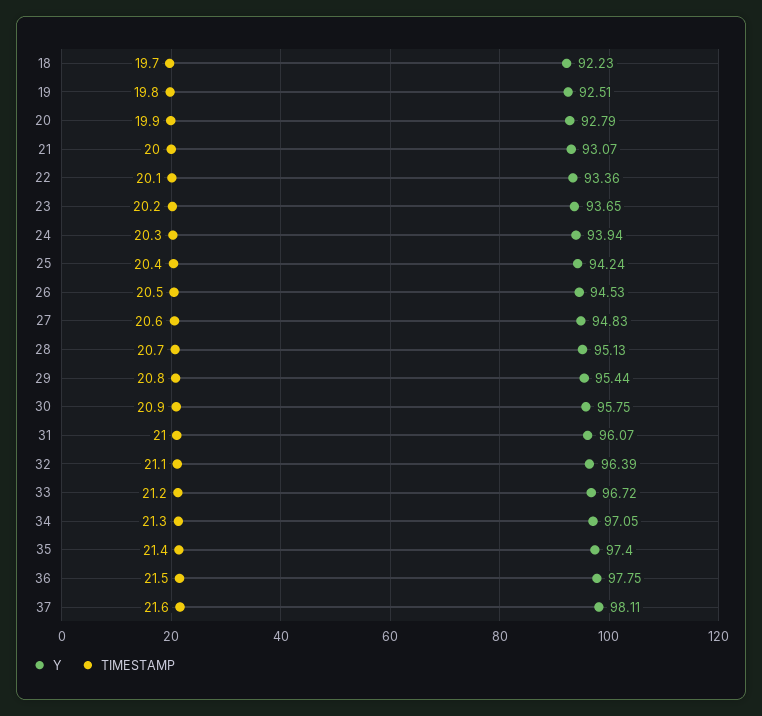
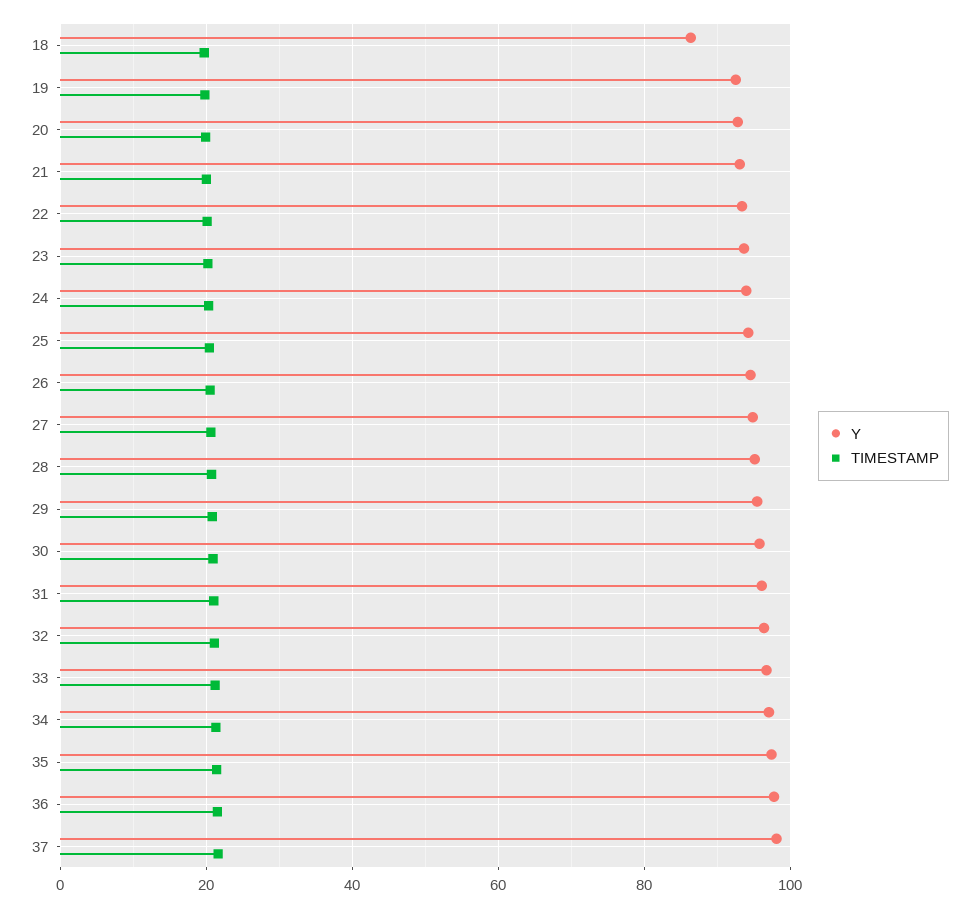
Y, 18: 92.23 -> 86

